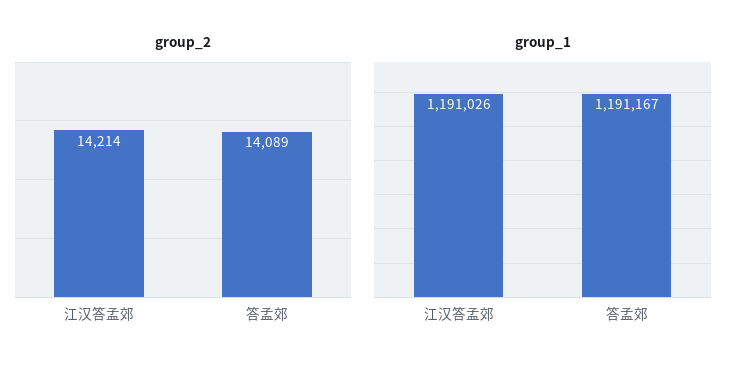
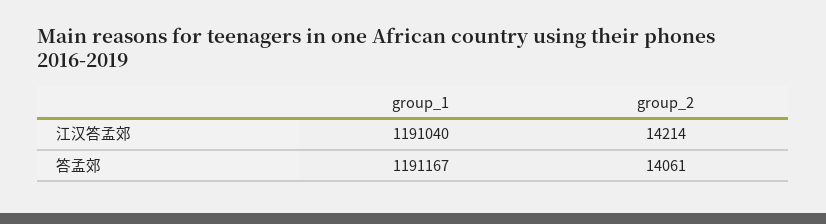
group_2, 答孟郊: 14089 -> 14061
group_1, 江汉答孟郊: 1191026 -> 1191040

